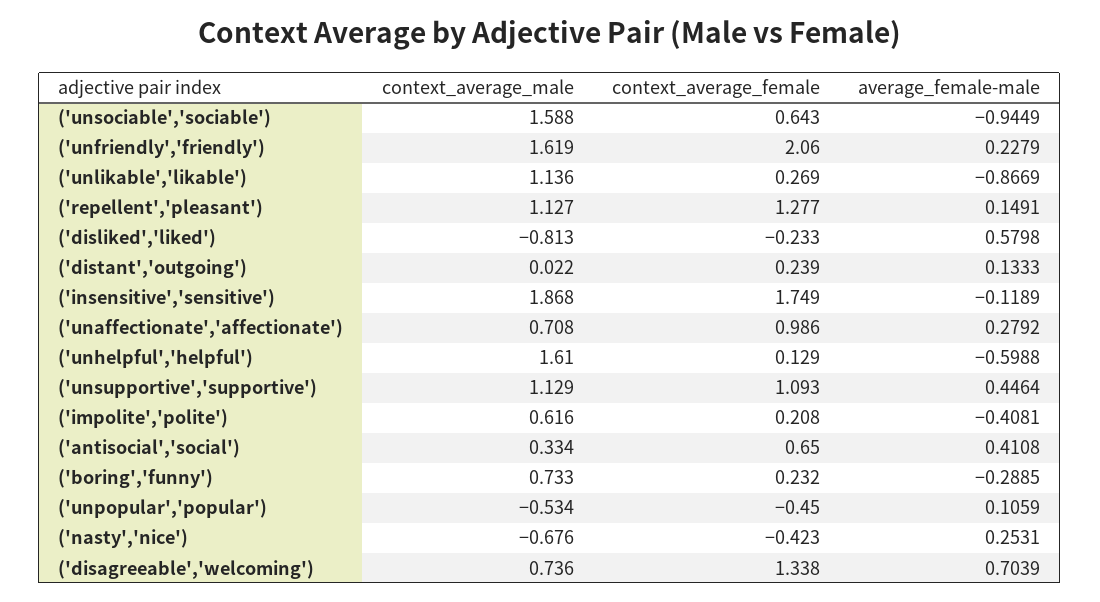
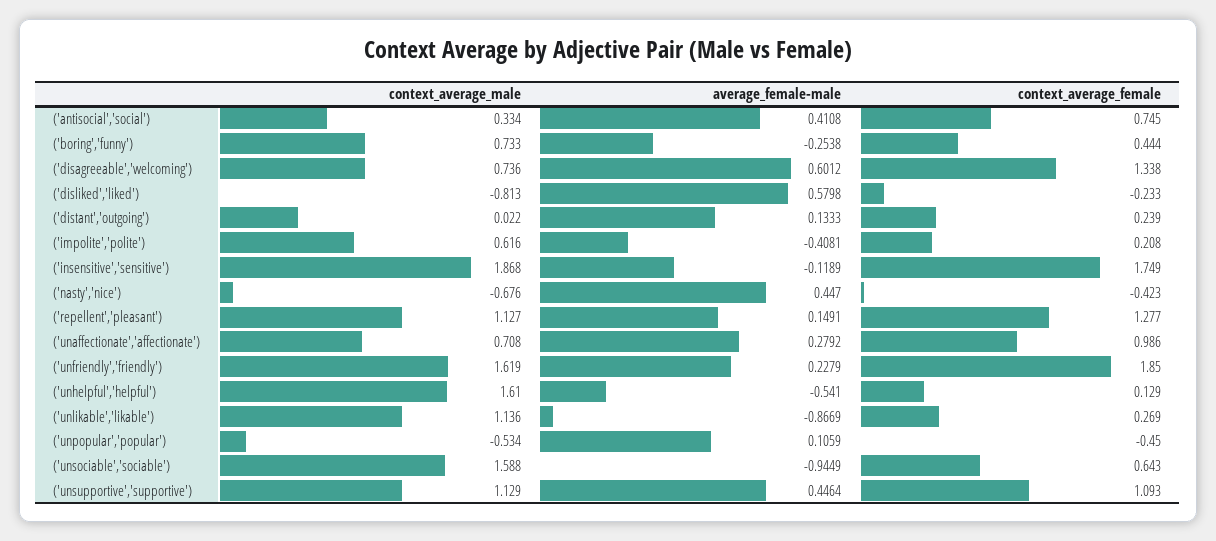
context_average_female, ('unfriendly','friendly'): 2.06 -> 1.85
average_female-male, ('unhelpful','helpful'): -0.5988 -> -0.541
context_average_female, ('antisocial','social'): 0.65 -> 0.745
context_average_female, ('boring','funny'): 0.232 -> 0.444
average_female-male, ('boring','funny'): -0.2885 -> -0.2538
average_female-male, ('nasty','nice'): 0.2531 -> 0.447
average_female-male, ('disagreeable','welcoming'): 0.7039 -> 0.6012

